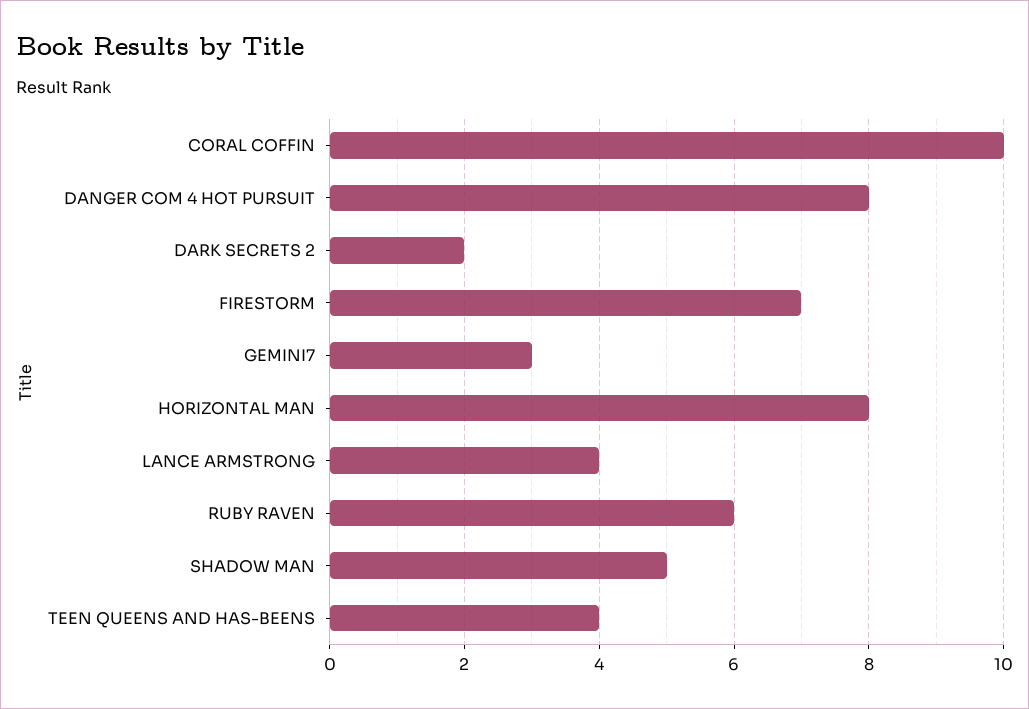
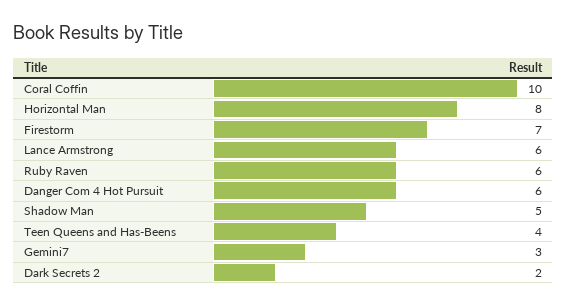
DANGER COM 4 HOT PURSUIT: 8 -> 6
LANCE ARMSTRONG: 4 -> 6

